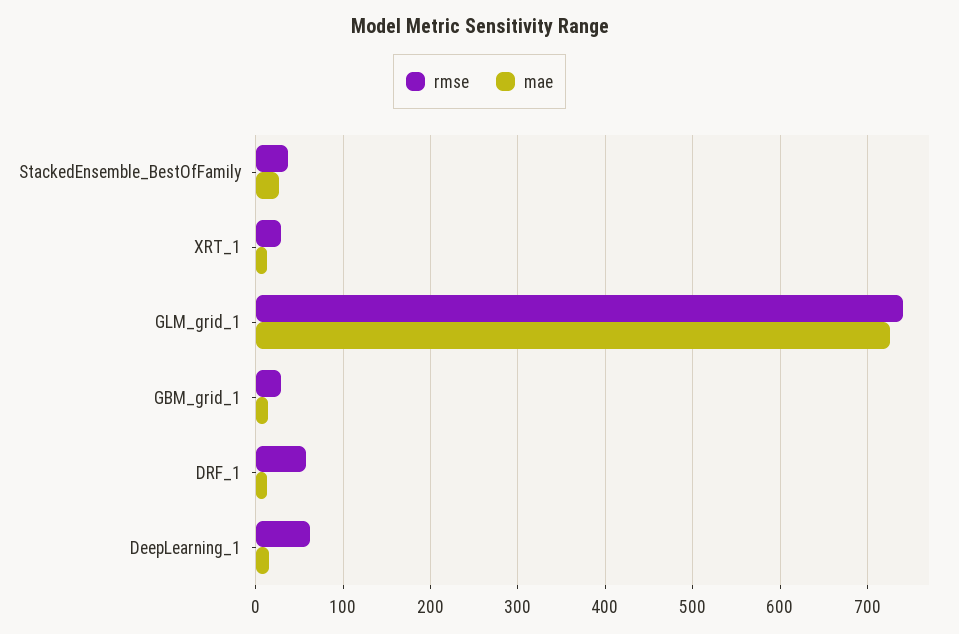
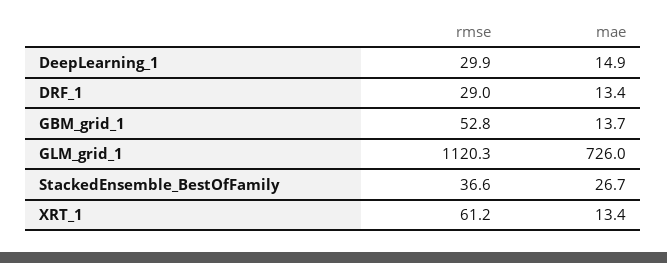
rmse, XRT_1: 30 -> 61.2
rmse, GLM_grid_1: 740 -> 1120.3
rmse, GBM_grid_1: 30 -> 52.8
rmse, DRF_1: 60 -> 29
rmse, DeepLearning_1: 60 -> 29.9

